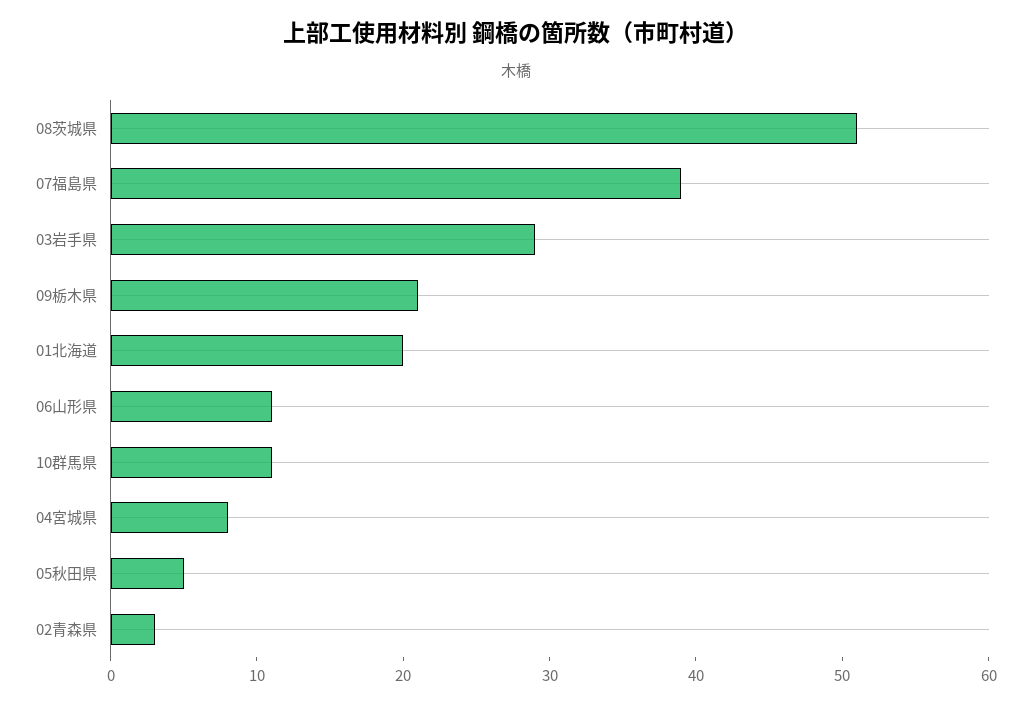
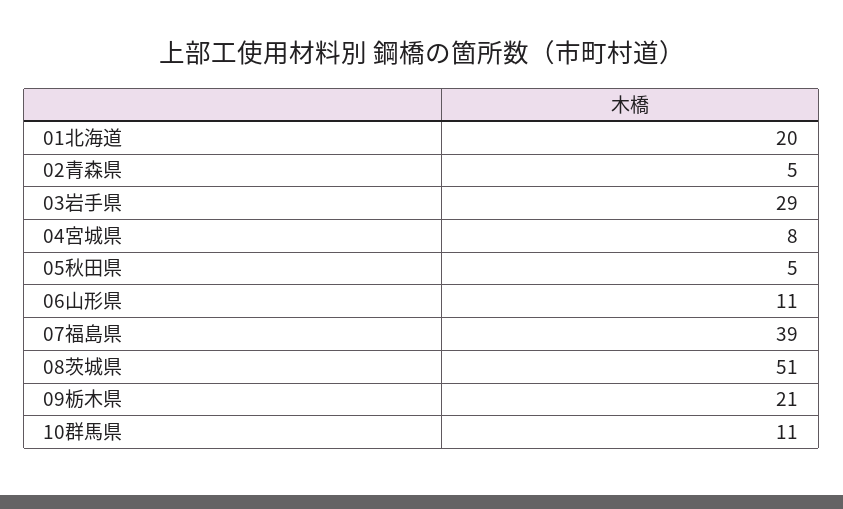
02青森県: 3 -> 5

